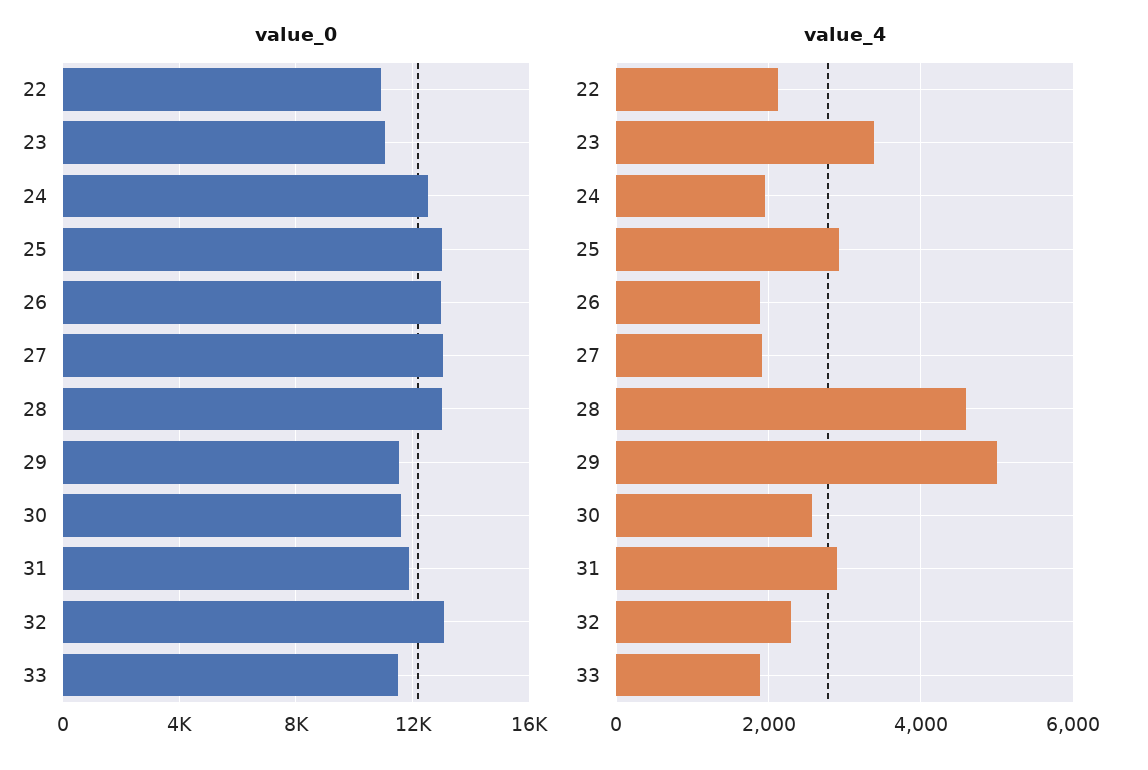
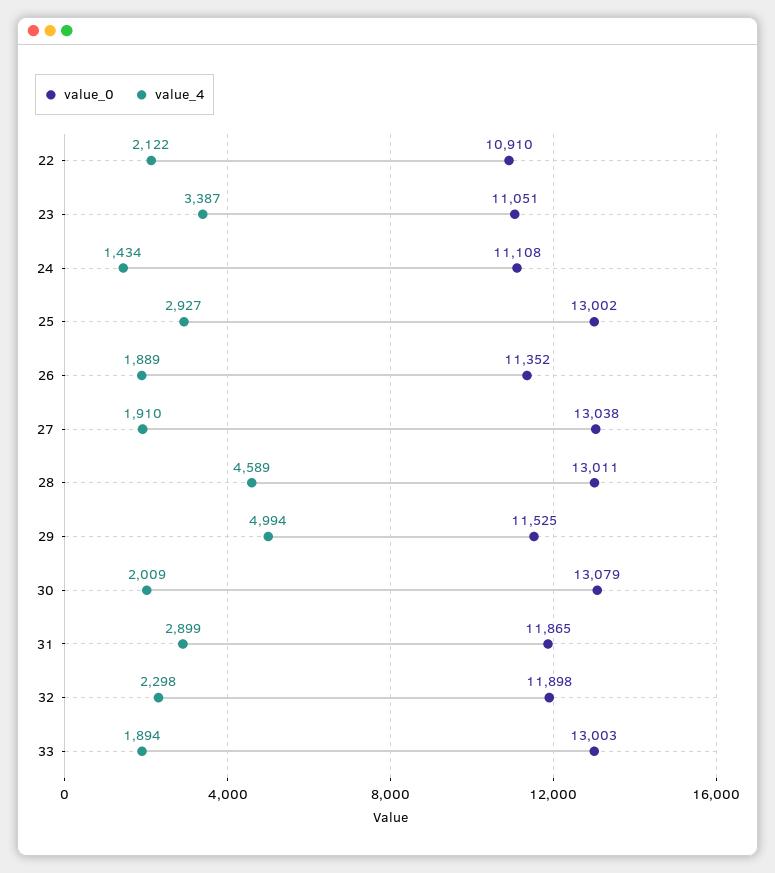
value_0, 24: 12500 -> 11108
value_0, 26: 13000 -> 11352
value_0, 30: 11500 -> 13079
value_0, 32: 13000 -> 11898
value_0, 33: 11500 -> 13003
value_4, 24: 2000 -> 1434
value_4, 30: 2600 -> 2009

